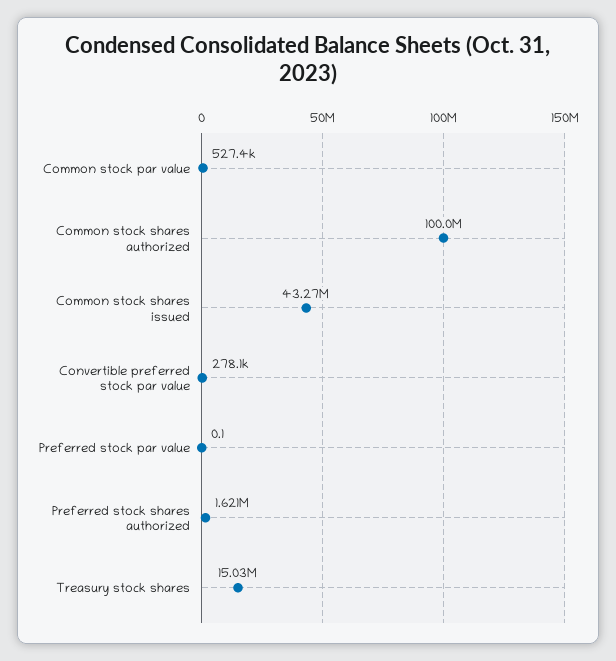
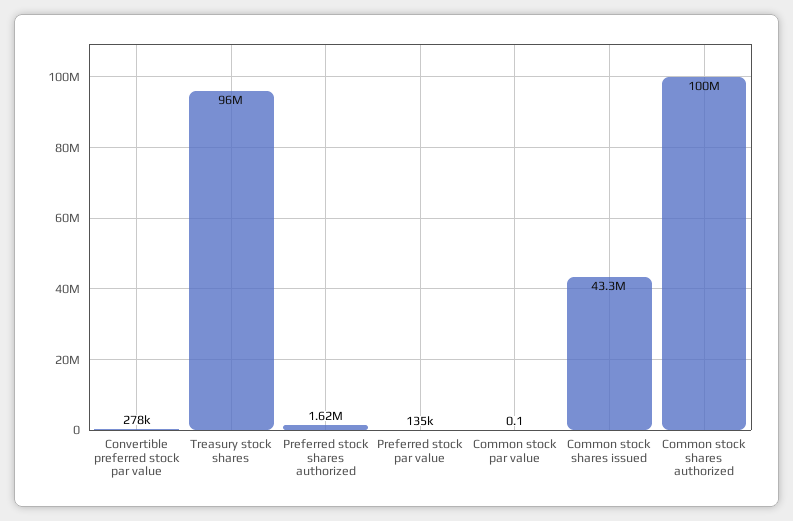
Common stock par value: 527400 -> 0.1
Preferred stock par value: 0.1 -> 135000
Treasury stock shares: 15030000 -> 96000000

